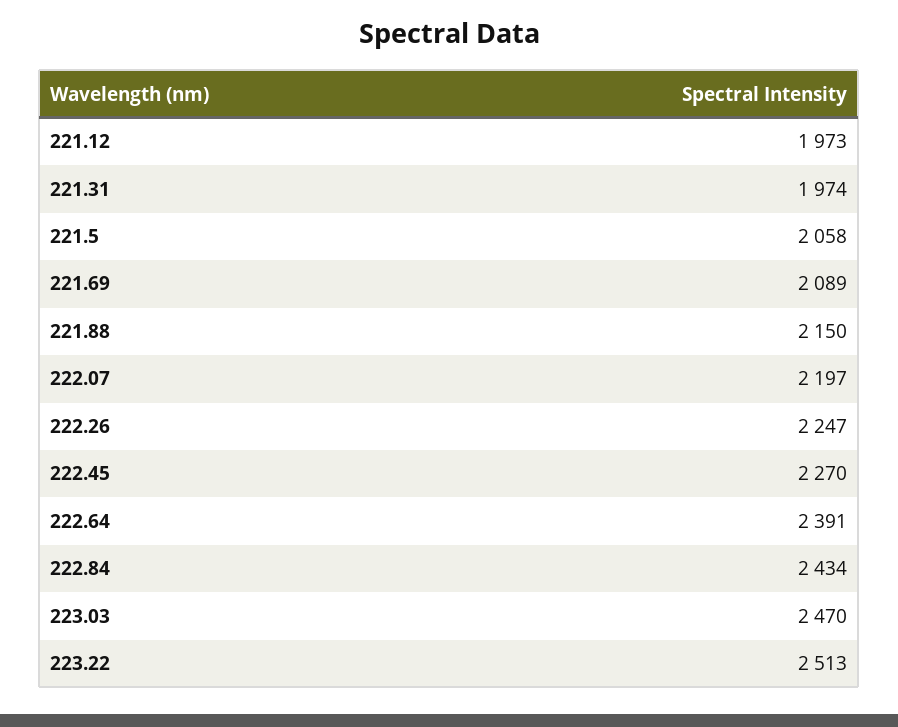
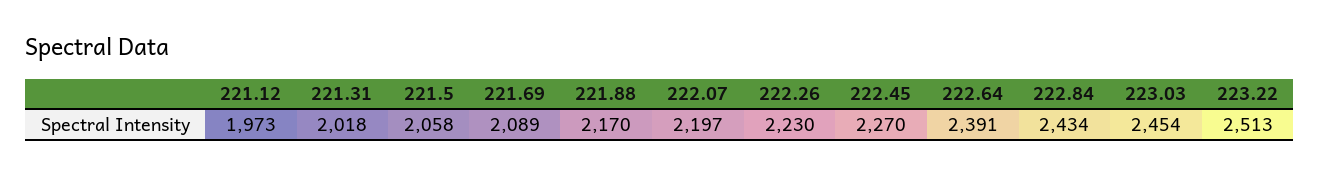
221.31: 1974 -> 2018
221.88: 2150 -> 2170
222.26: 2247 -> 2230
223.03: 2470 -> 2454

